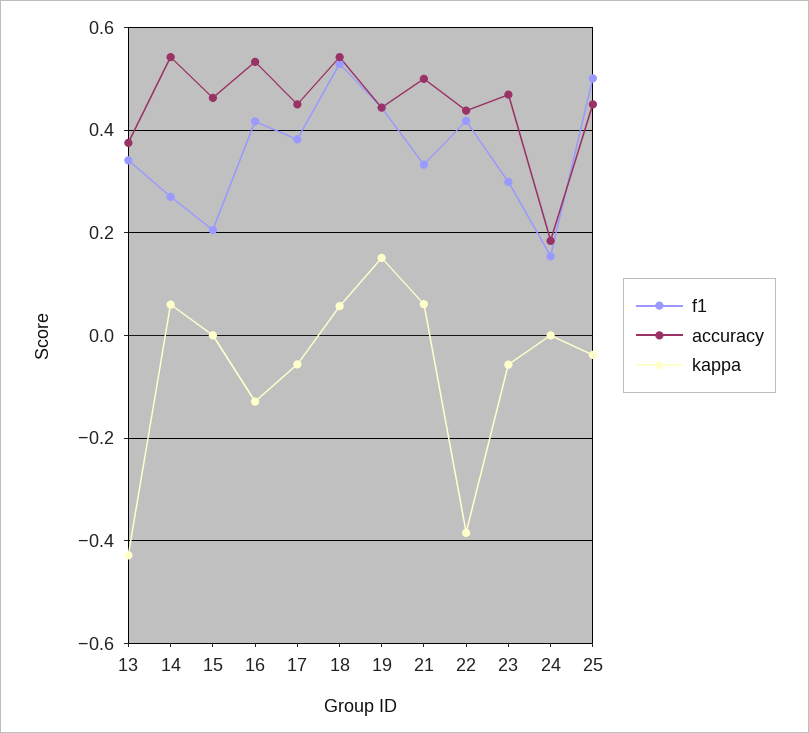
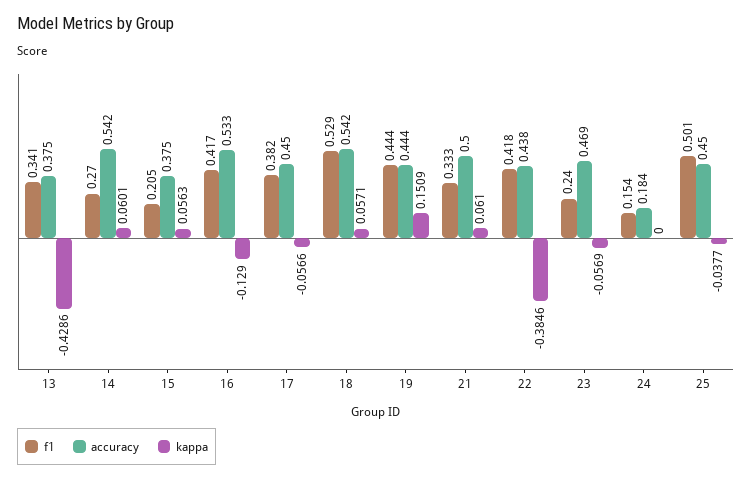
accuracy, 15: 0.46 -> 0.375
kappa, 15: 0 -> 0.0563
f1, 23: 0.3 -> 0.24

